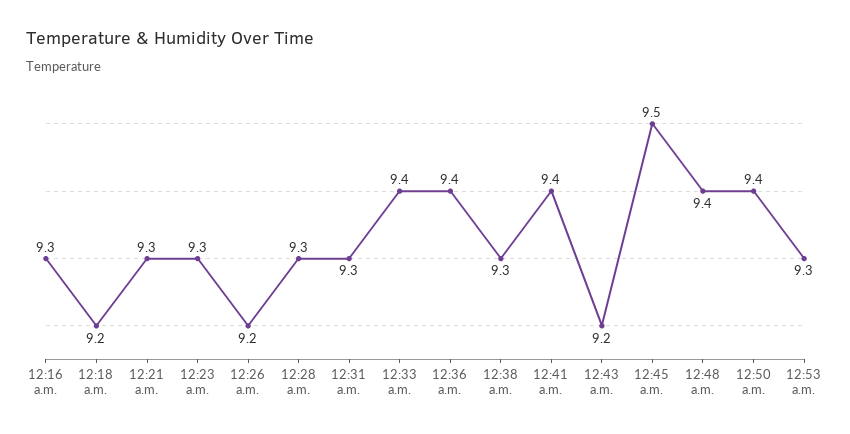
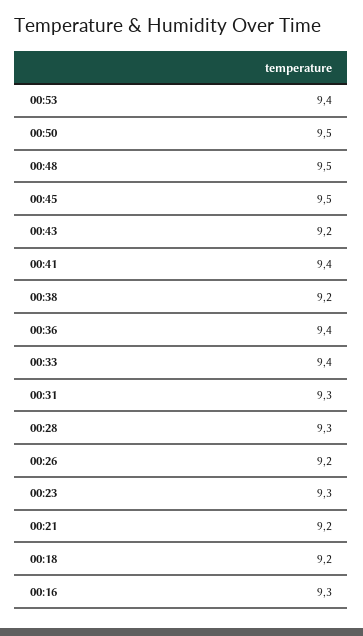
12:21 a.m.: 9.3 -> 9.2
12:38 a.m.: 9.3 -> 9.2
12:48 a.m.: 9.4 -> 9.5
12:50 a.m.: 9.4 -> 9.5
12:53 a.m.: 9.3 -> 9.4

